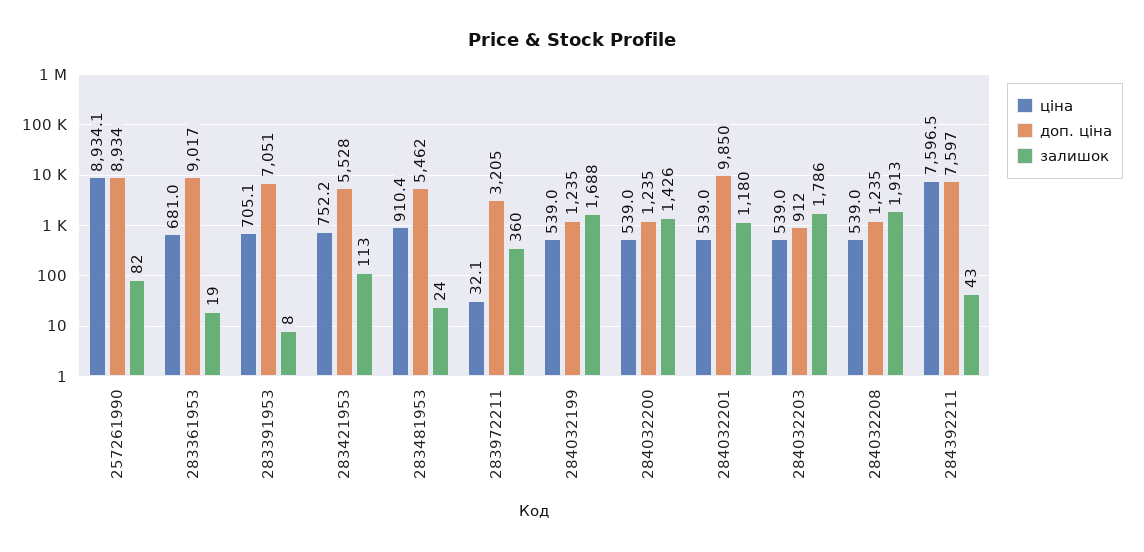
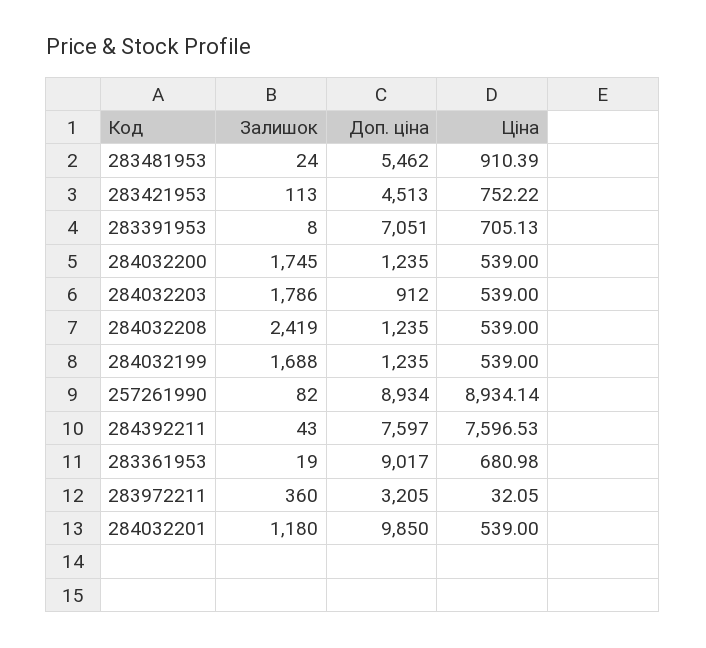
доп. ціна, 283421953: 5528 -> 4513
залишок, 284032200: 1426 -> 1745
залишок, 284032208: 1913 -> 2419

